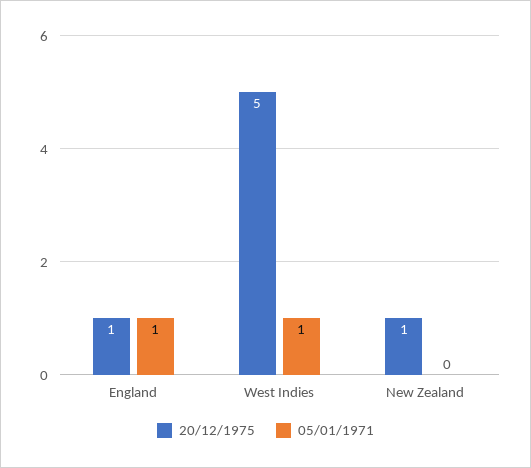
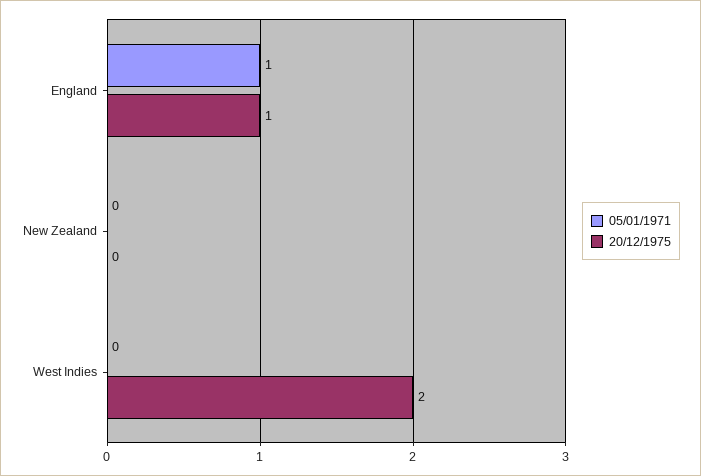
20/12/1975, West Indies: 5 -> 2
05/01/1971, West Indies: 1 -> 0
20/12/1975, New Zealand: 1 -> 0

